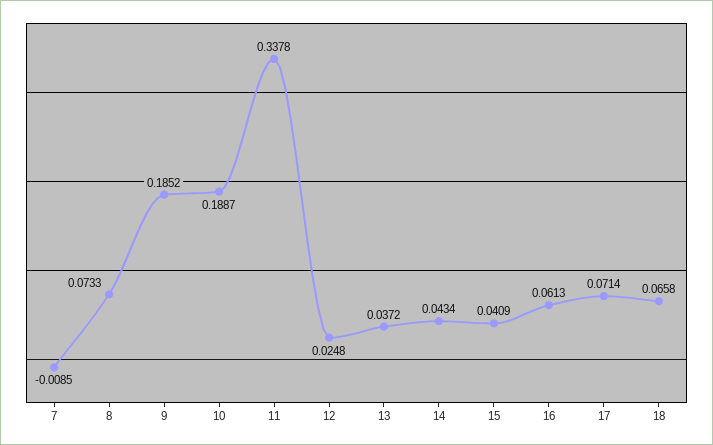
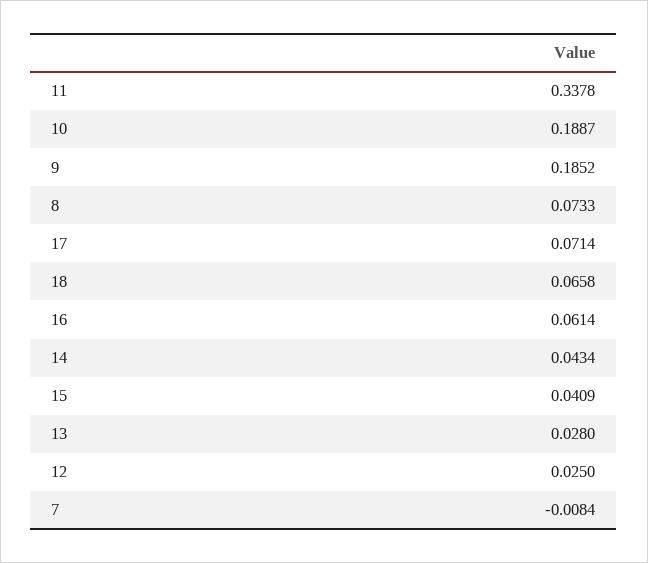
7: -0.0085 -> -0.0084
12: 0.0248 -> 0.025
13: 0.0372 -> 0.028
16: 0.0613 -> 0.0614

